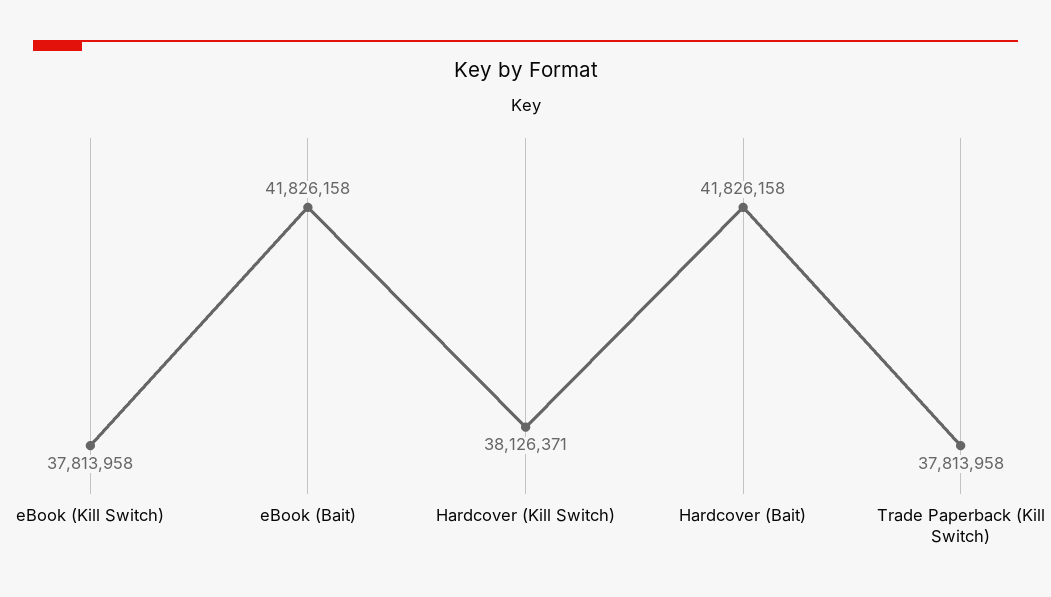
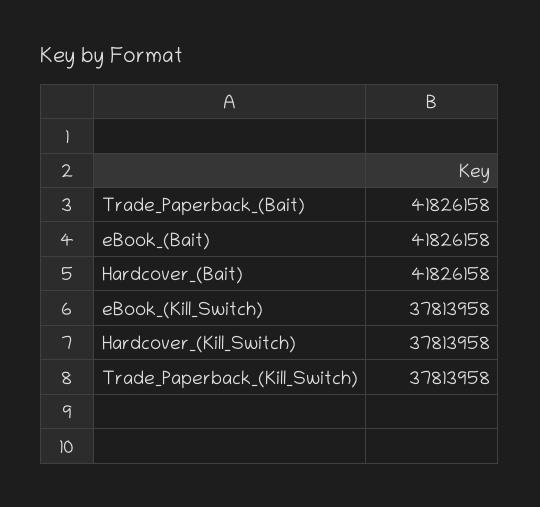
Hardcover (Kill Switch): 38126371 -> 37813958
Trade_Paperback_(Bait): none -> 41826158

